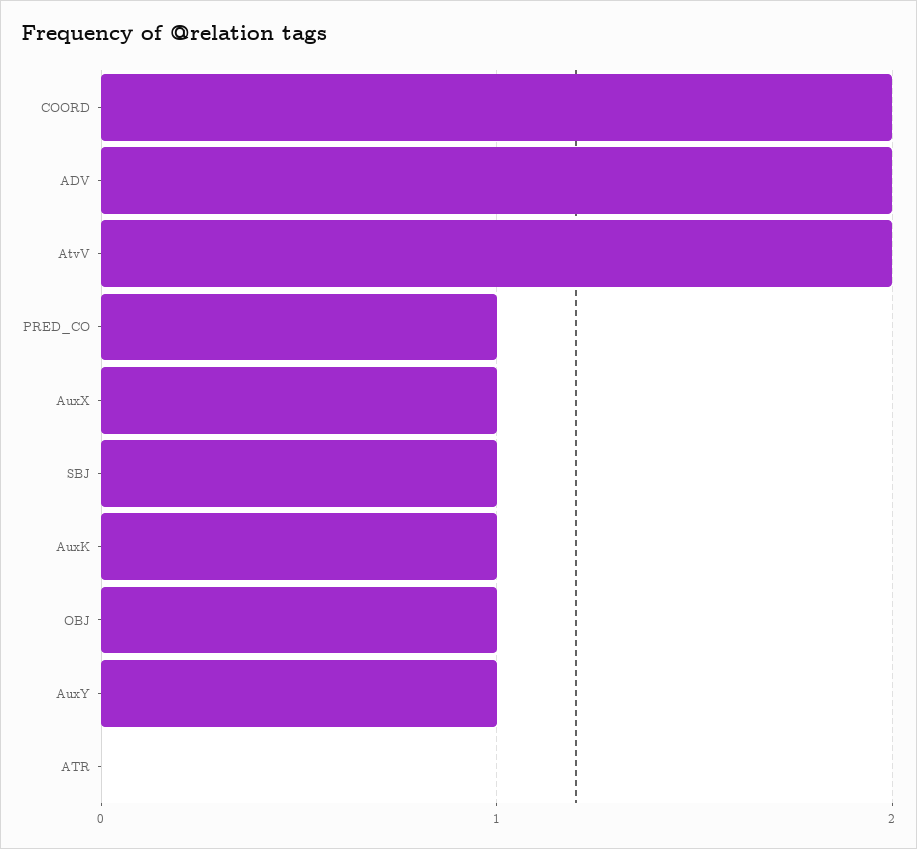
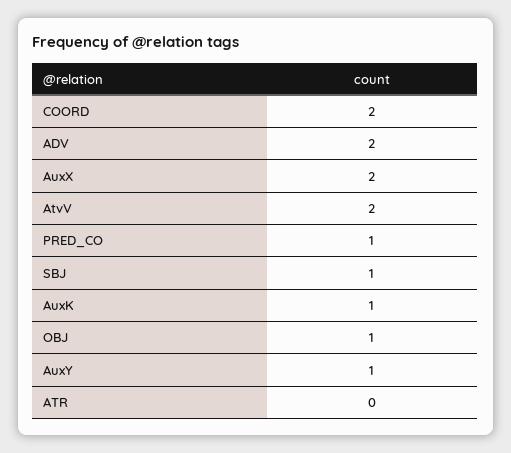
AuxX: 1 -> 2

